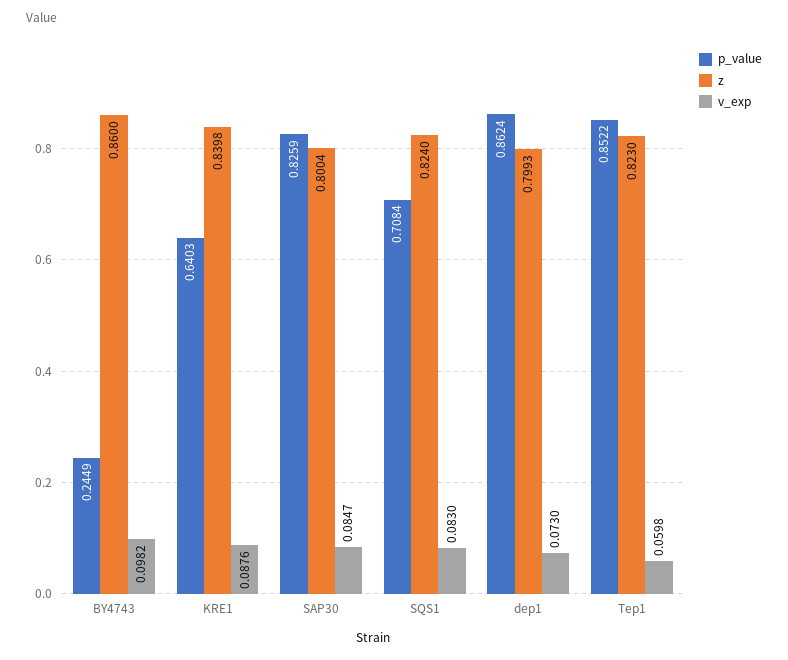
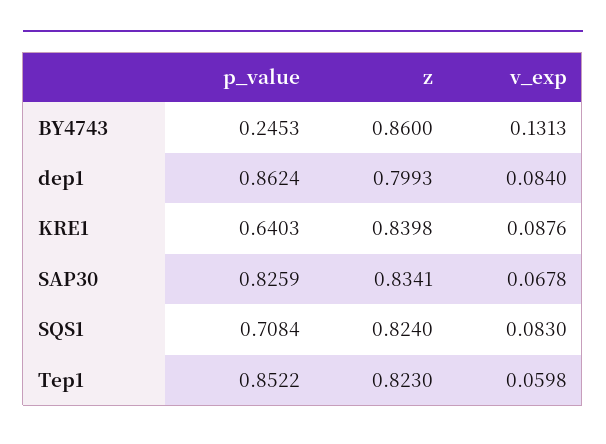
p_value, BY4743: 0.2449 -> 0.2453
v_exp, BY4743: 0.0982 -> 0.1313
z, SAP30: 0.8004 -> 0.8341
v_exp, SAP30: 0.0847 -> 0.0678
v_exp, dep1: 0.073 -> 0.084

